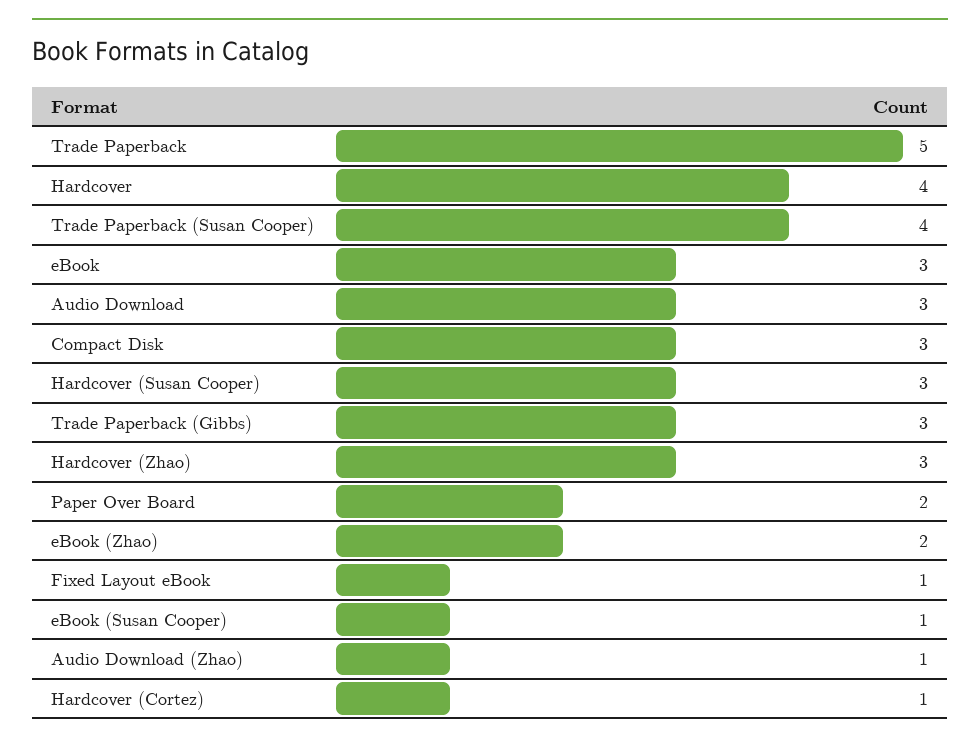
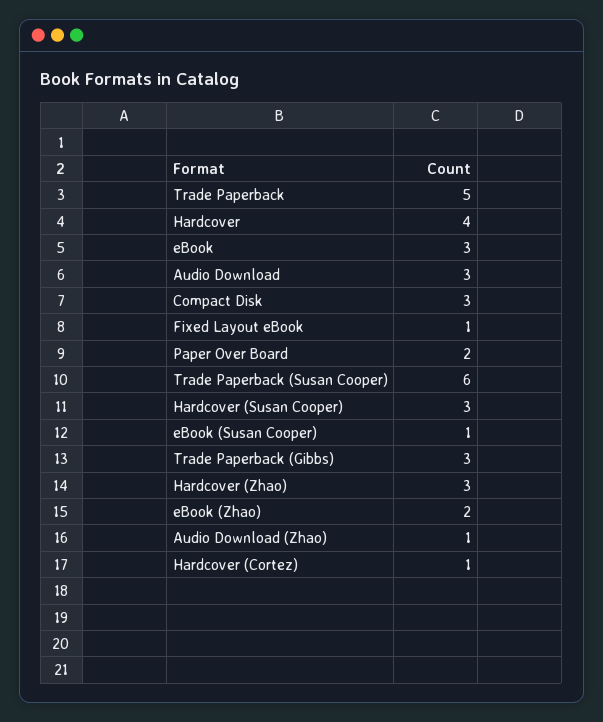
Trade Paperback (Susan Cooper): 4 -> 6

